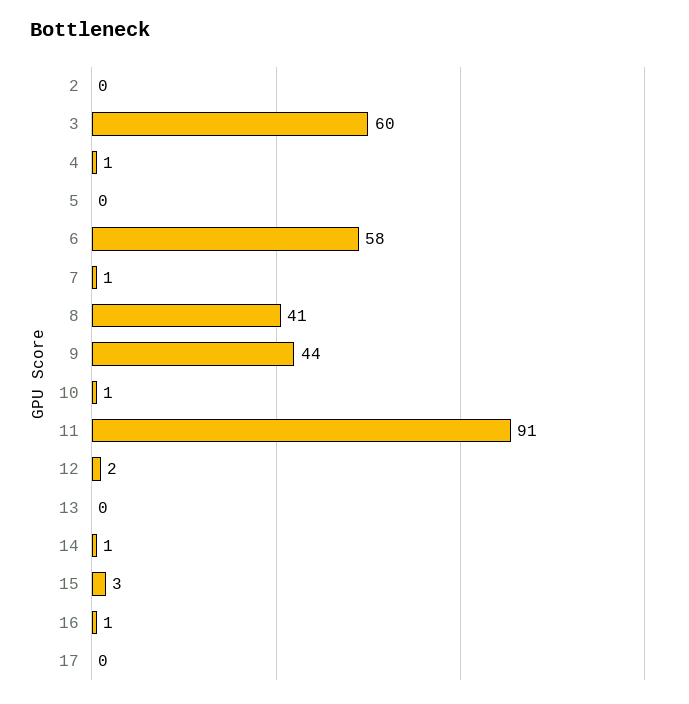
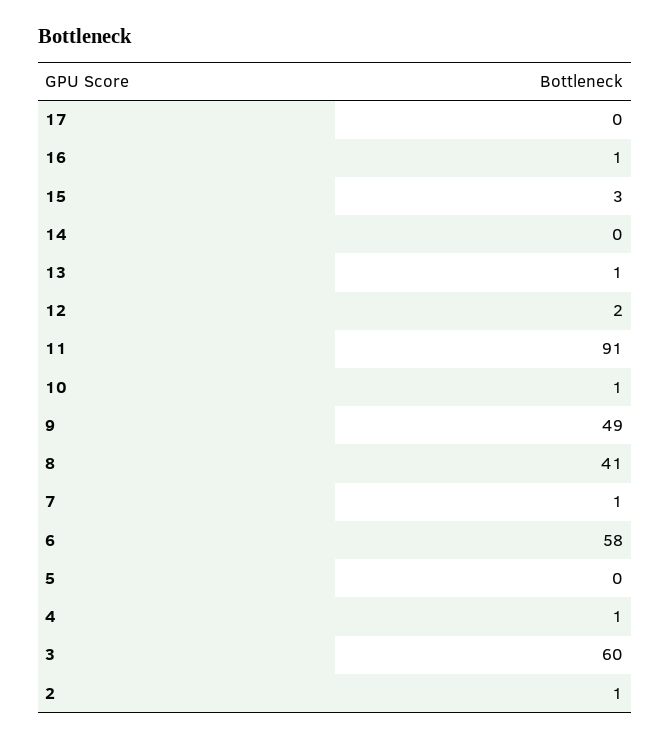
2: 0 -> 1
9: 44 -> 49
13: 0 -> 1
14: 1 -> 0

